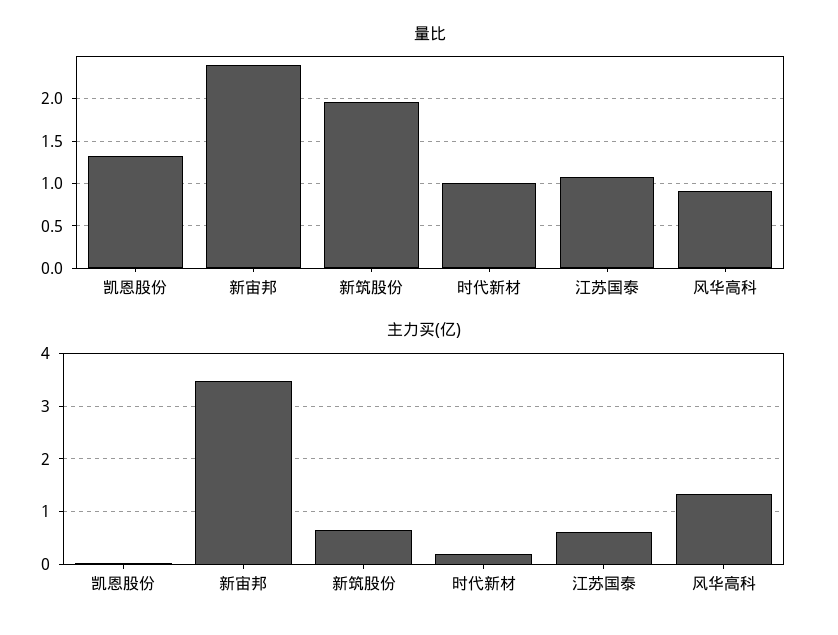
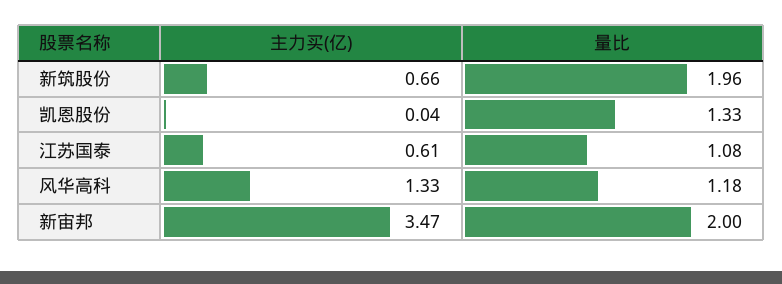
量比, 新宙邦: 2.4 -> 2
量比, 时代新材: 1 -> none
量比, 风华高科: 0.9 -> 1.18
主力买(亿), 时代新材: 0.2 -> none

